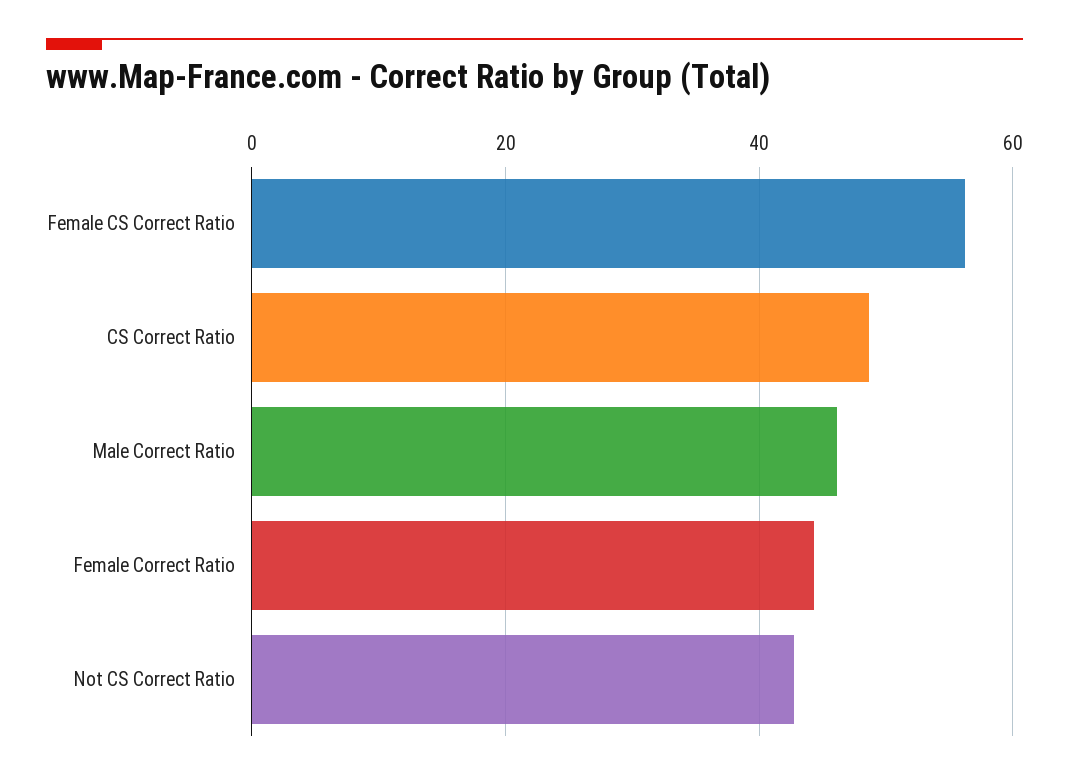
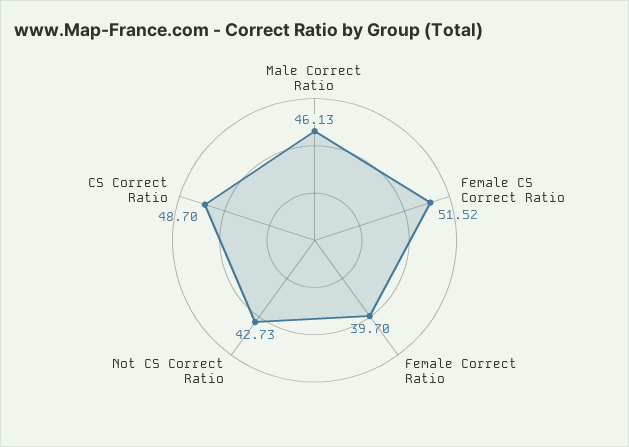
Female CS Correct Ratio: 56 -> 51.52
Female Correct Ratio: 44 -> 39.7

